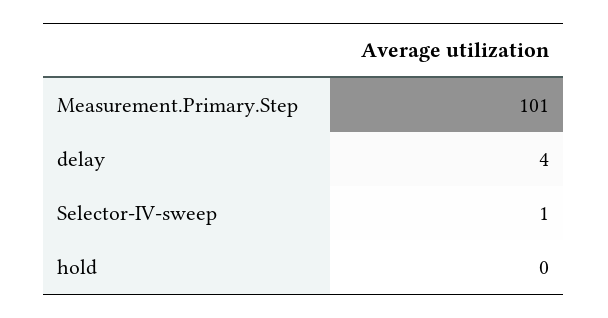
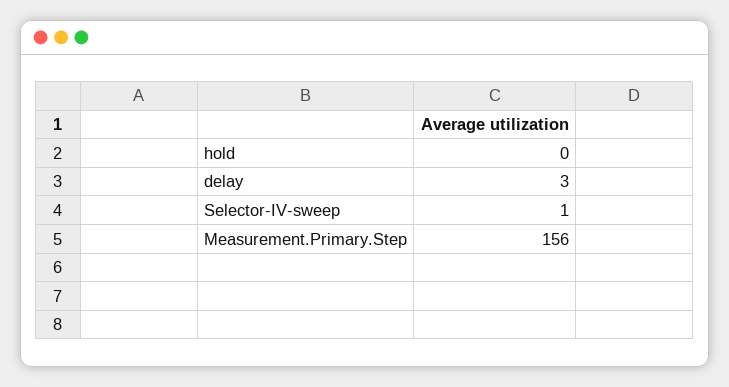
Measurement.Primary.Step: 101 -> 156
delay: 4 -> 3

